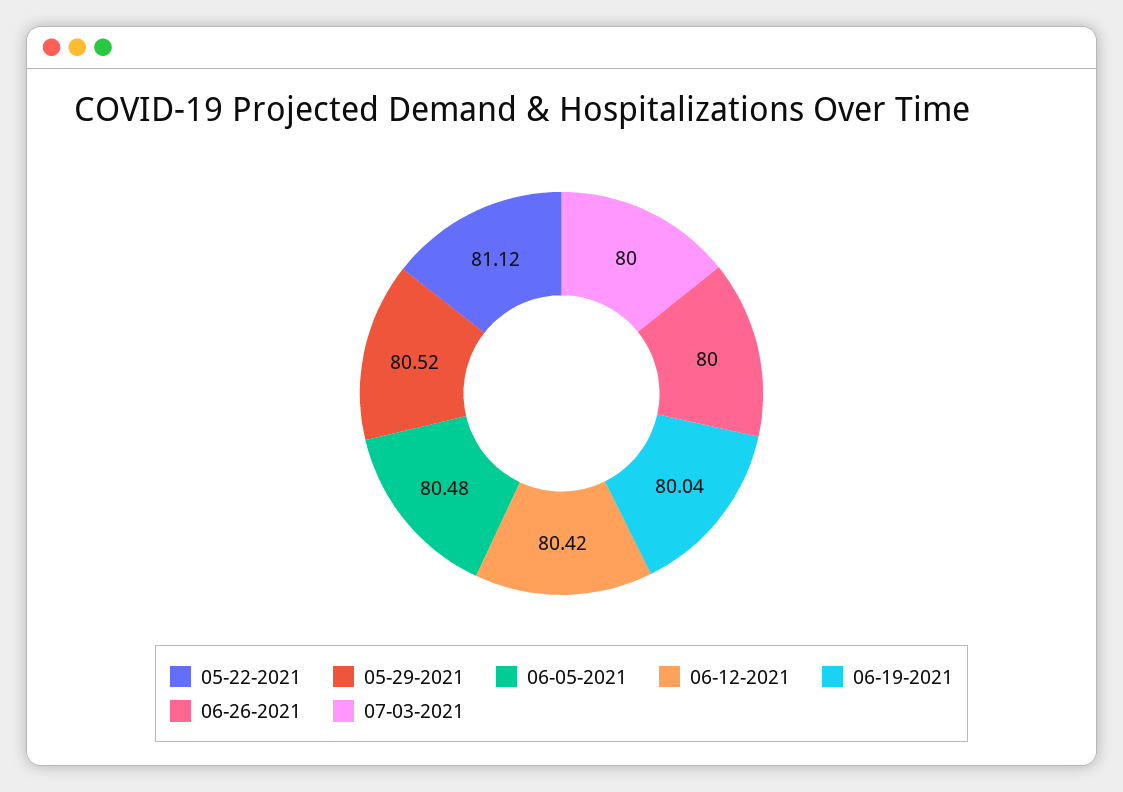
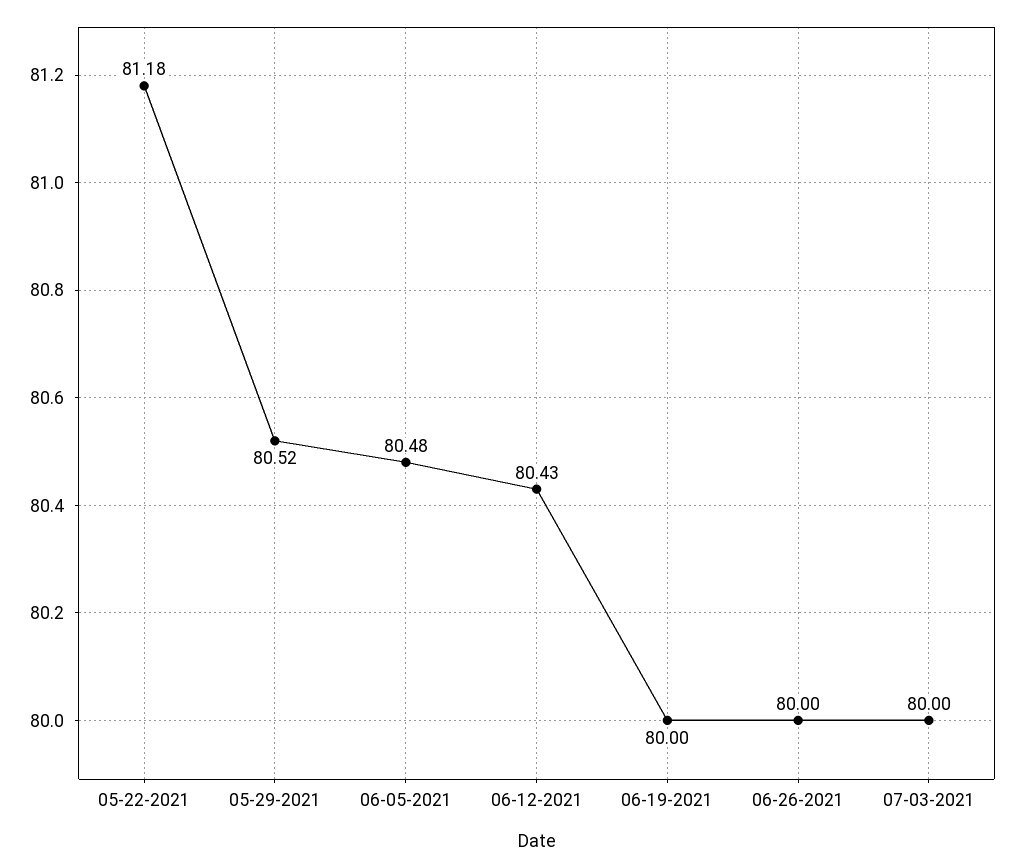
05-22-2021: 81.12 -> 81.18
06-12-2021: 80.42 -> 80.43
06-19-2021: 80.04 -> 80

